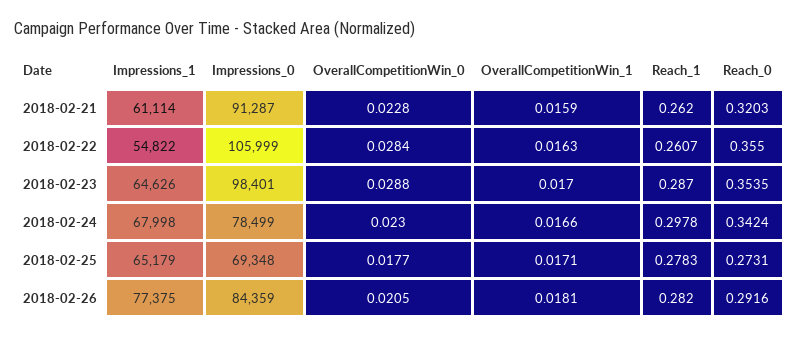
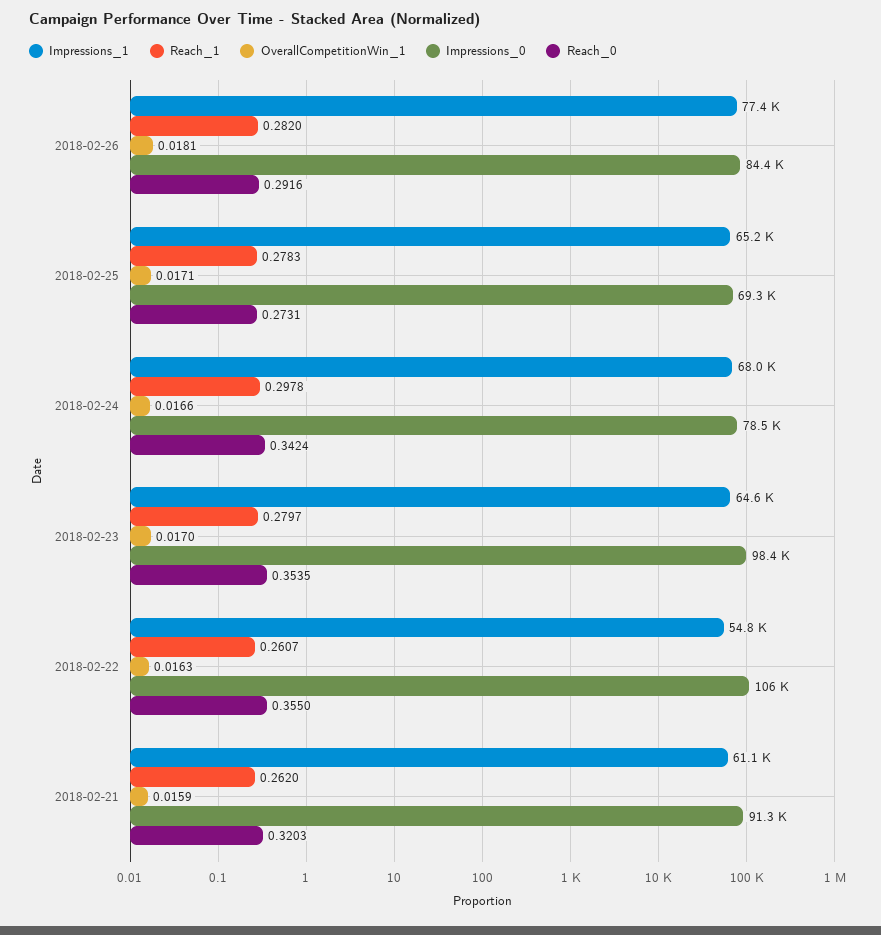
OverallCompetitionWin_0, 2018-02-21: 0.0228 -> none
OverallCompetitionWin_0, 2018-02-22: 0.0284 -> none
OverallCompetitionWin_0, 2018-02-23: 0.0288 -> none
Reach_1, 2018-02-23: 0.287 -> 0.2797
OverallCompetitionWin_0, 2018-02-24: 0.023 -> none
OverallCompetitionWin_0, 2018-02-25: 0.0177 -> none
OverallCompetitionWin_0, 2018-02-26: 0.0205 -> none

